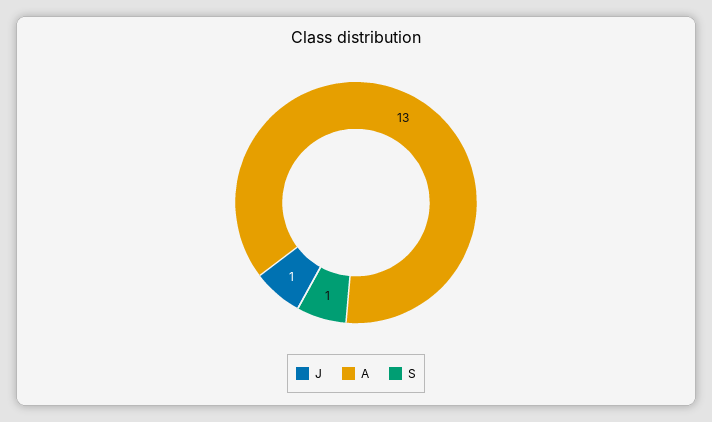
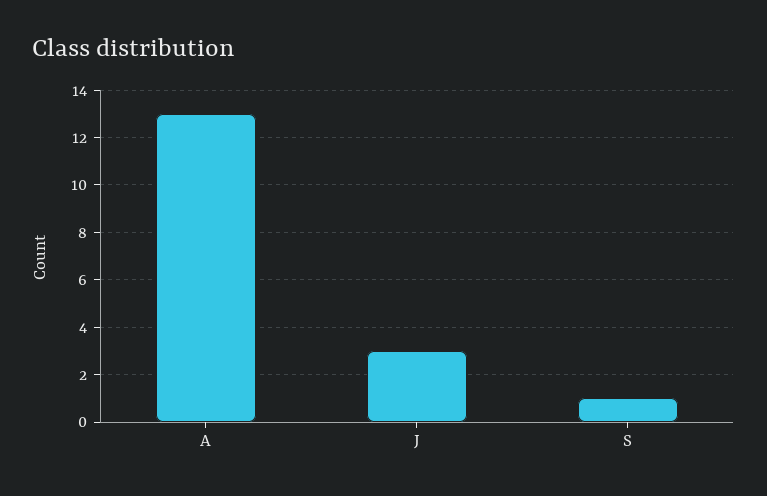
J: 1 -> 3

